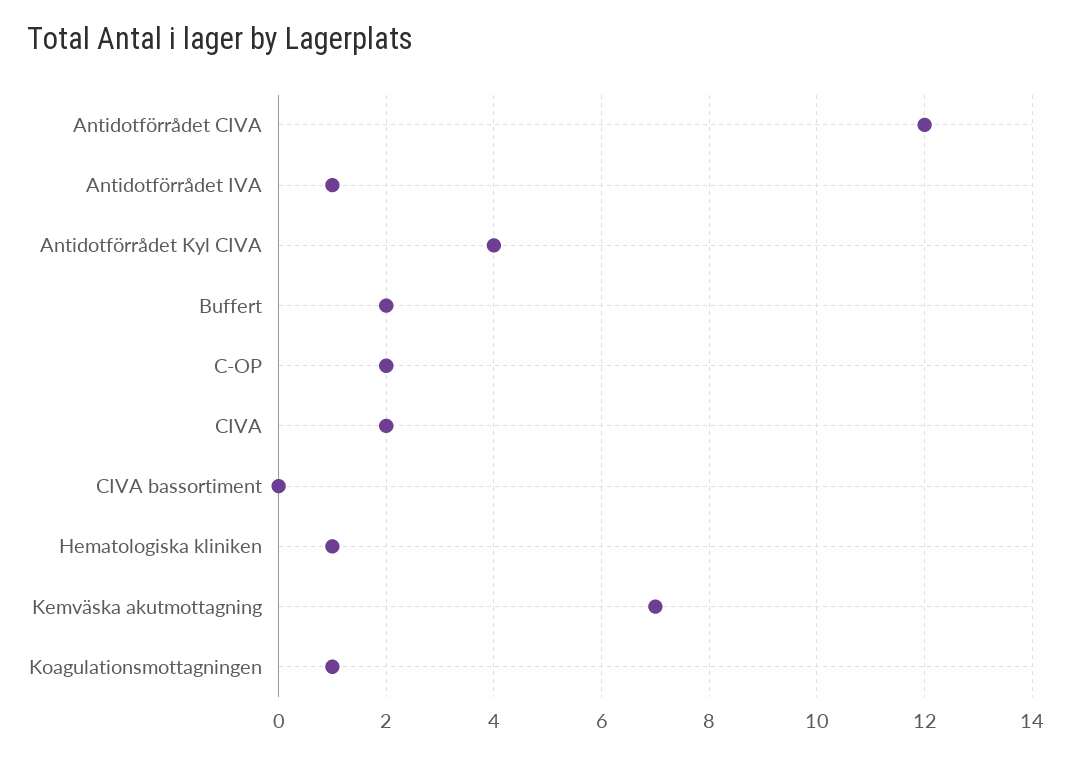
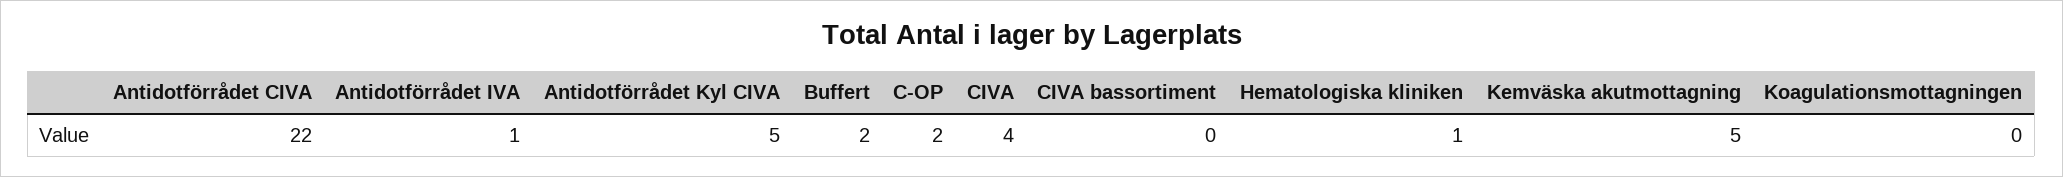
Antidotförrådet CIVA: 12 -> 22
Antidotförrådet Kyl CIVA: 4 -> 5
CIVA: 2 -> 4
Kemväska akutmottagning: 7 -> 5
Koagulationsmottagningen: 1 -> 0

